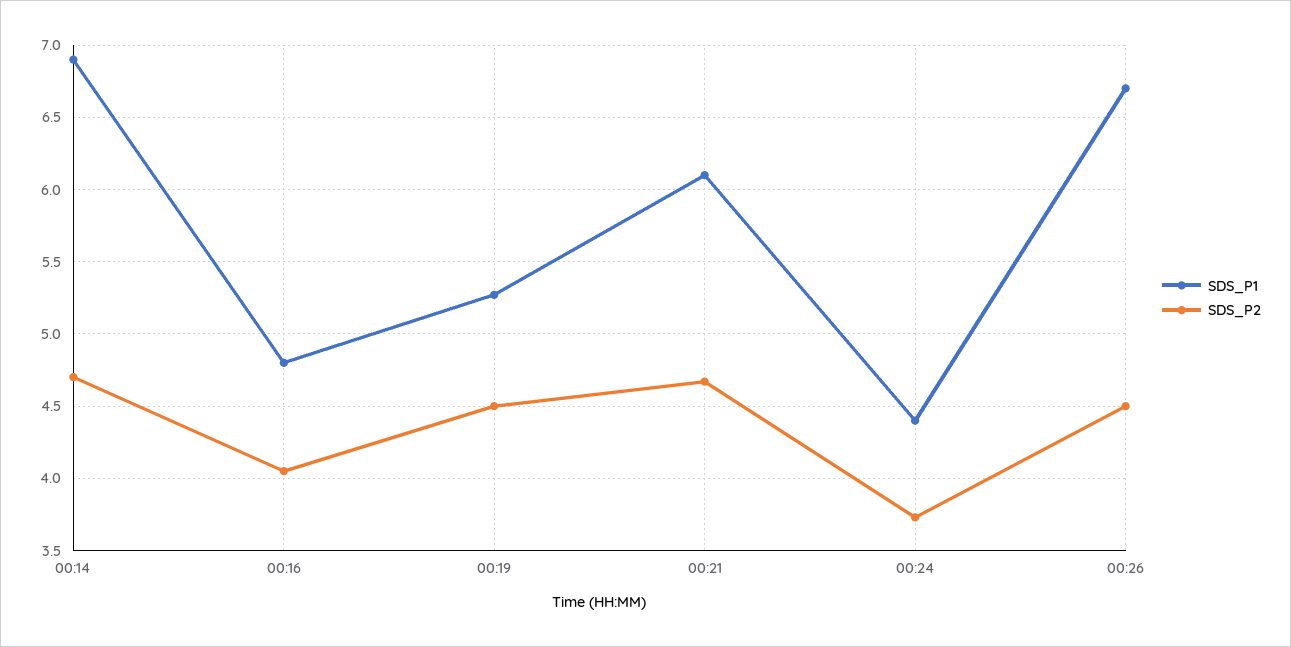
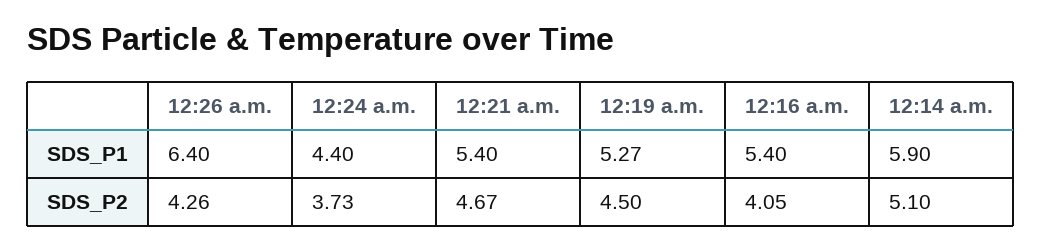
SDS_P1, 00:14: 6.9 -> 5.9
SDS_P2, 00:14: 4.7 -> 5.1
SDS_P1, 00:16: 4.8 -> 5.4
SDS_P1, 00:21: 6.1 -> 5.4
SDS_P1, 00:26: 6.7 -> 6.4
SDS_P2, 00:26: 4.5 -> 4.26

